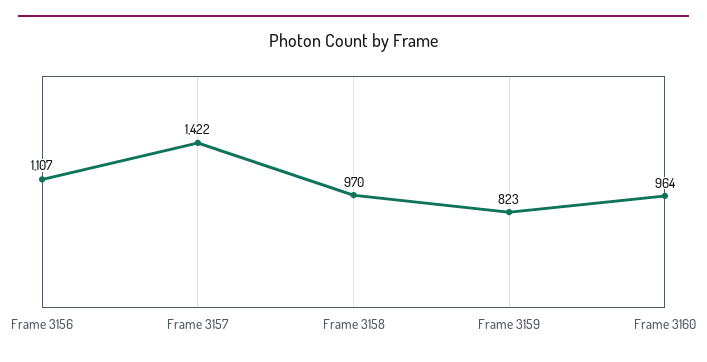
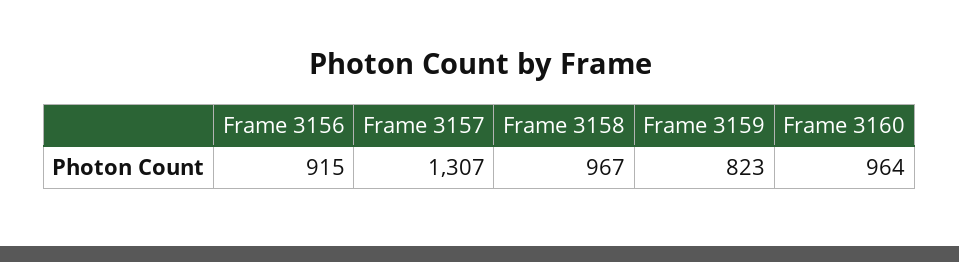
Frame 3156: 1107 -> 915
Frame 3157: 1422 -> 1307
Frame 3158: 970 -> 967

